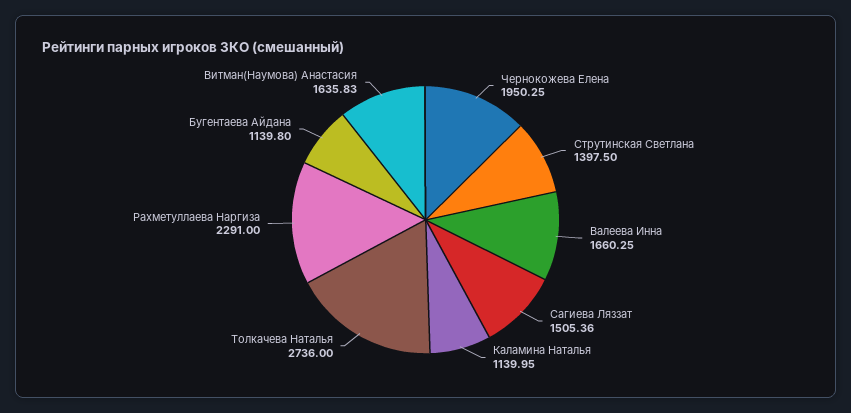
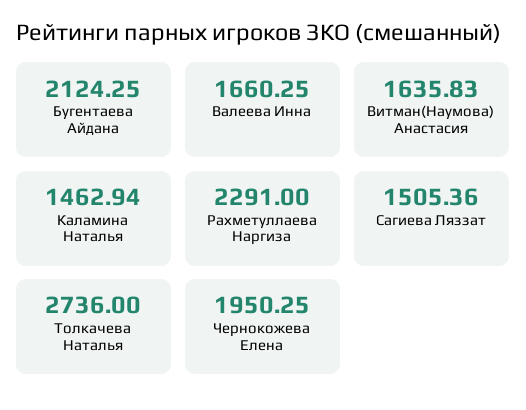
Струтинская Светлана: 1397.5 -> none
Каламина Наталья: 1139.95 -> 1462.94
Бугентаева Айдана: 1139.8 -> 2124.25

